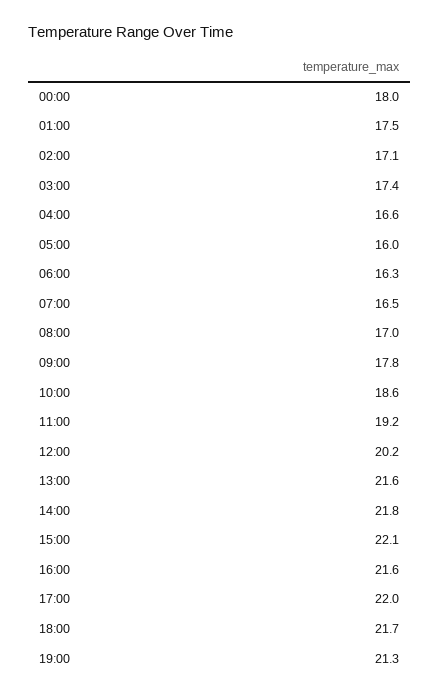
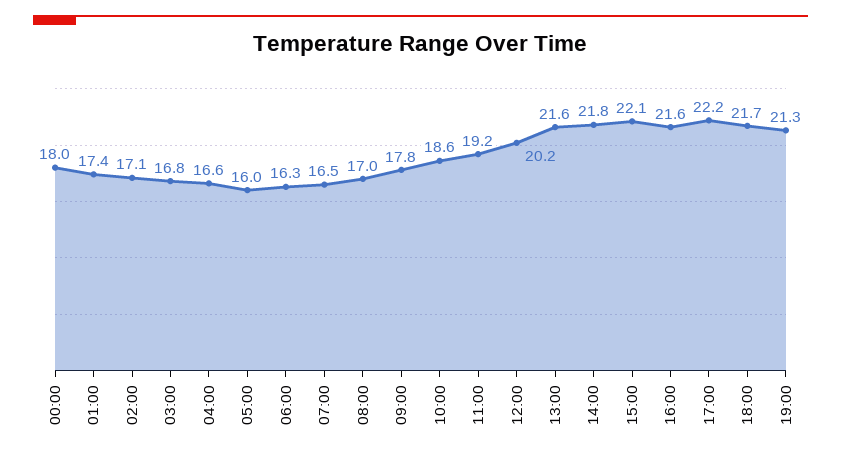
01:00: 17.5 -> 17.4
03:00: 17.4 -> 16.8
17:00: 22 -> 22.2

